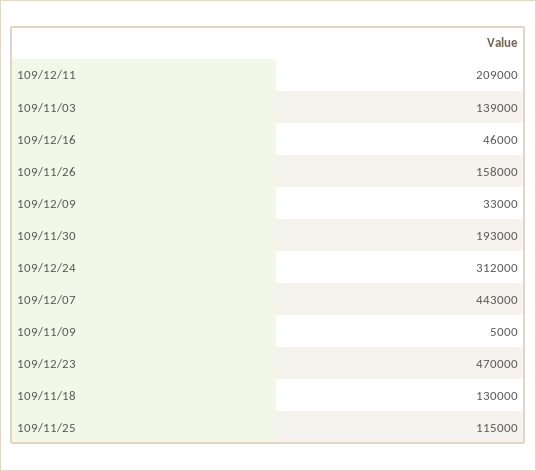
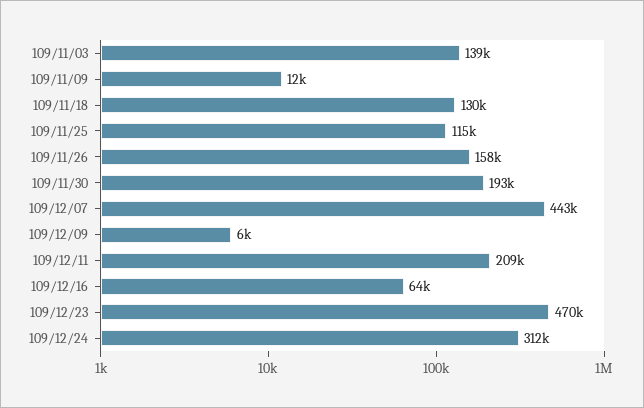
109/12/16: 46000 -> 64000
109/12/09: 33000 -> 6000
109/11/09: 5000 -> 12000

